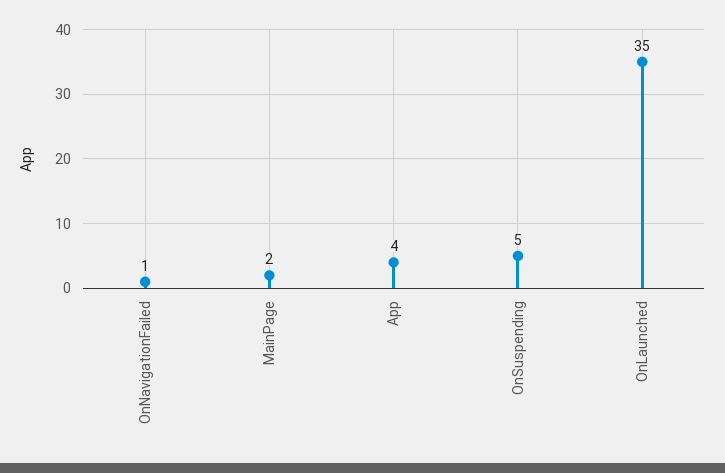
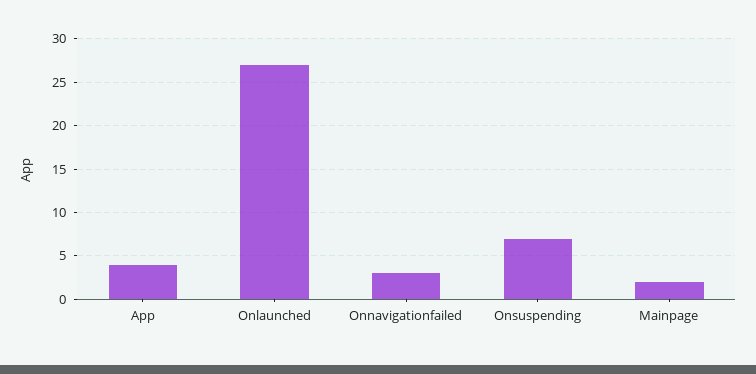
OnNavigationFailed: 1 -> 3
OnSuspending: 5 -> 7
OnLaunched: 35 -> 27

